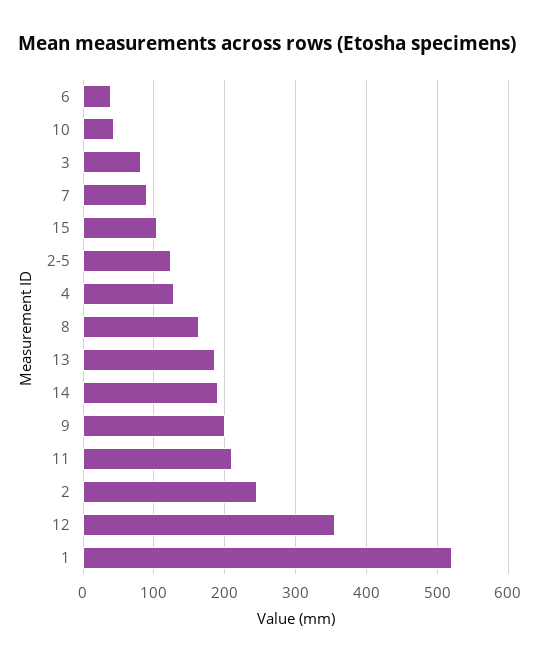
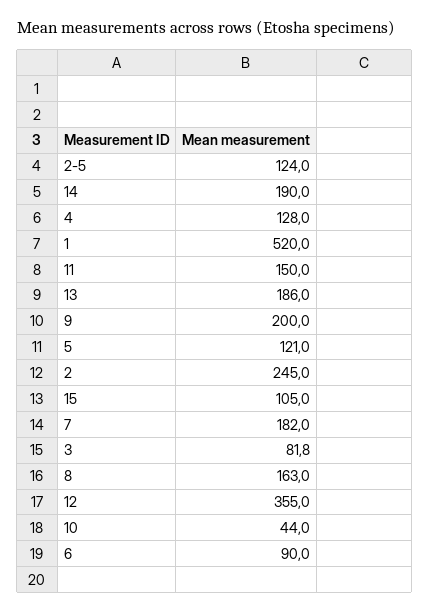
6: 40 -> 90
7: 90 -> 182
11: 210 -> 150
5: none -> 121

